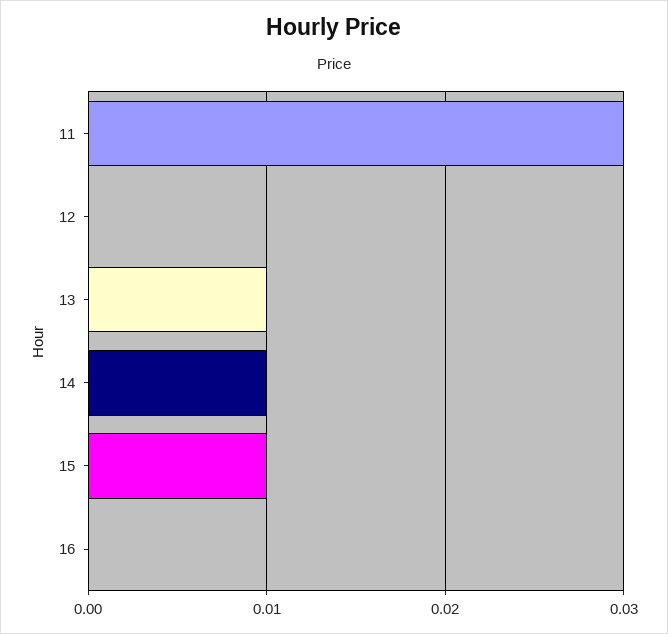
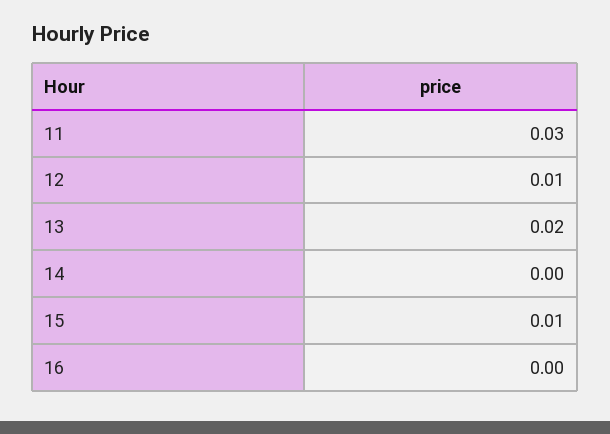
12: 0 -> 0.01
13: 0.01 -> 0.02
14: 0.01 -> 0

